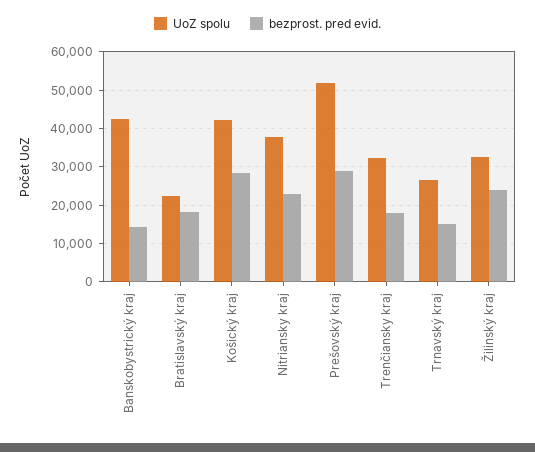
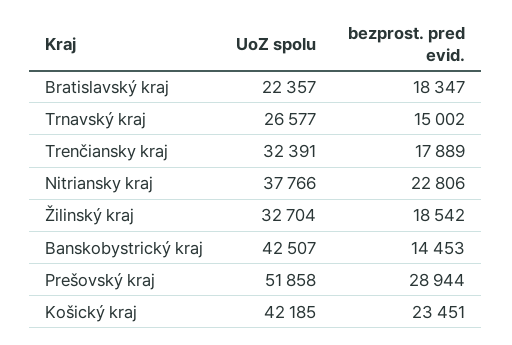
bezprost. pred evid., Košický kraj: 28000 -> 23451
bezprost. pred evid., Žilinský kraj: 24000 -> 18542

